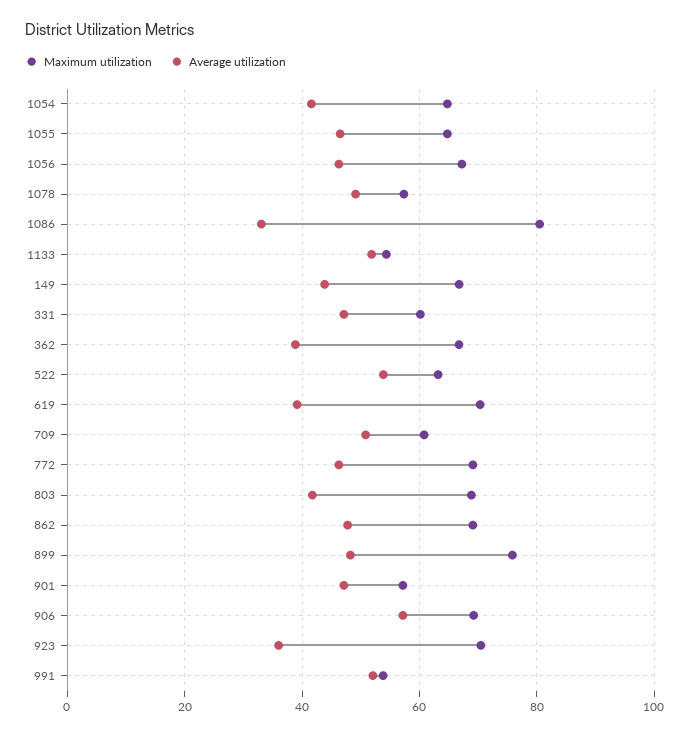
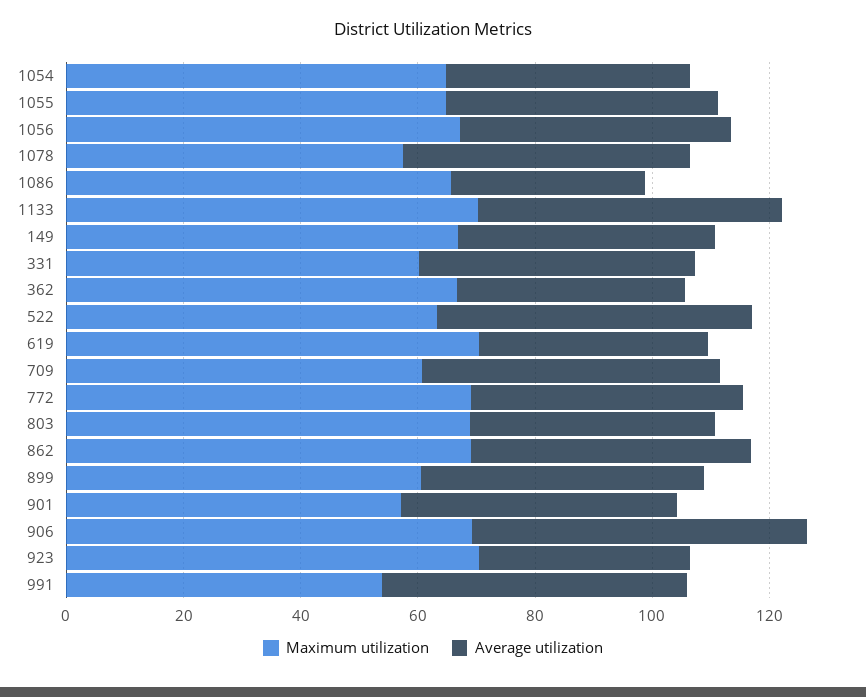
Maximum utilization, 1086: 80 -> 65
Maximum utilization, 1133: 54 -> 70
Maximum utilization, 899: 76 -> 60

